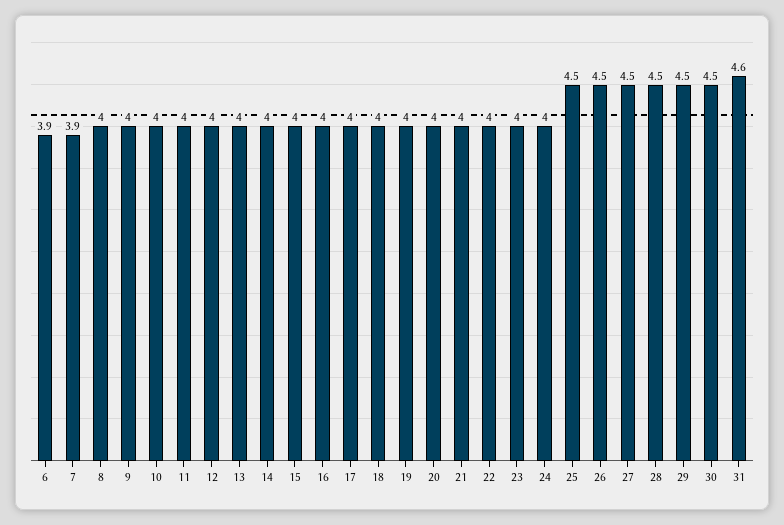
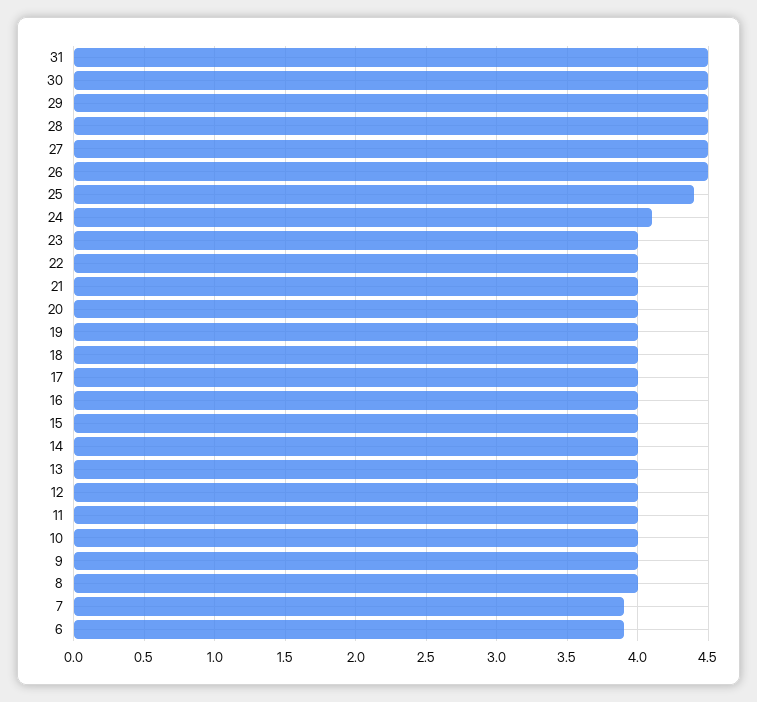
24: 4 -> 4.1
25: 4.5 -> 4.4
31: 4.6 -> 4.5

